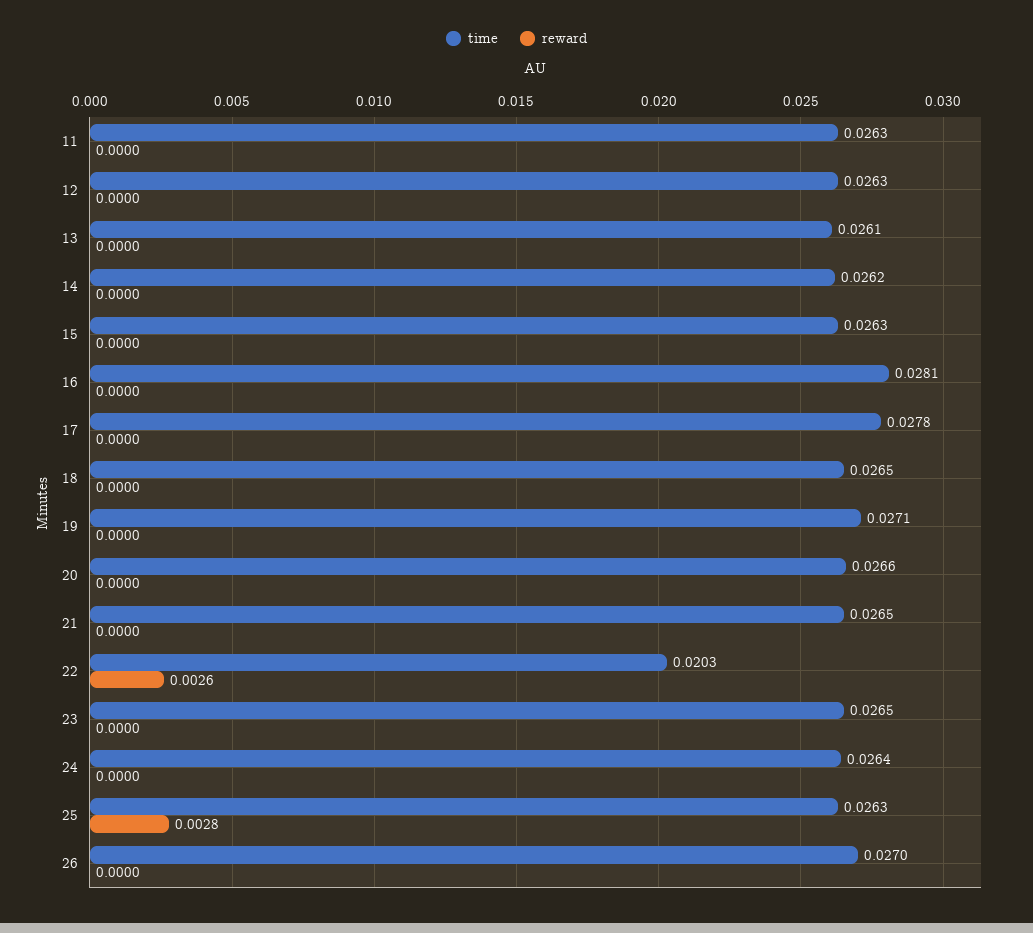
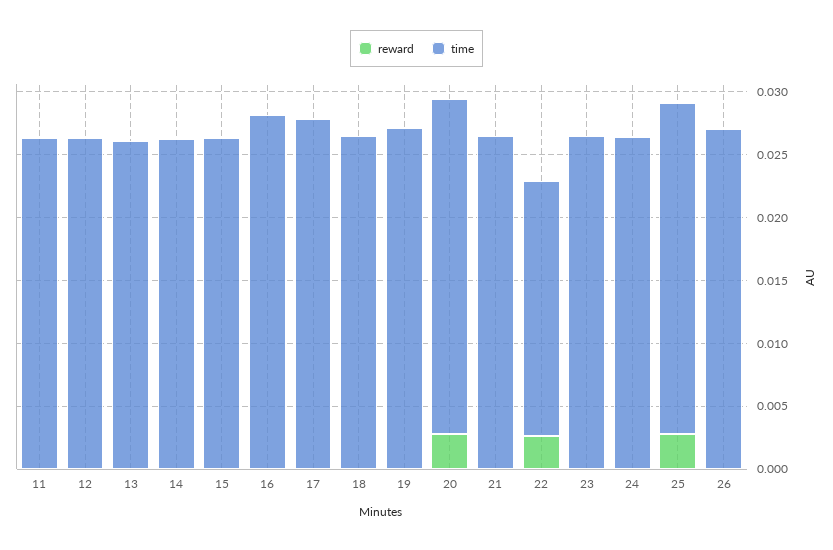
reward, 20: 0 -> 0.003

